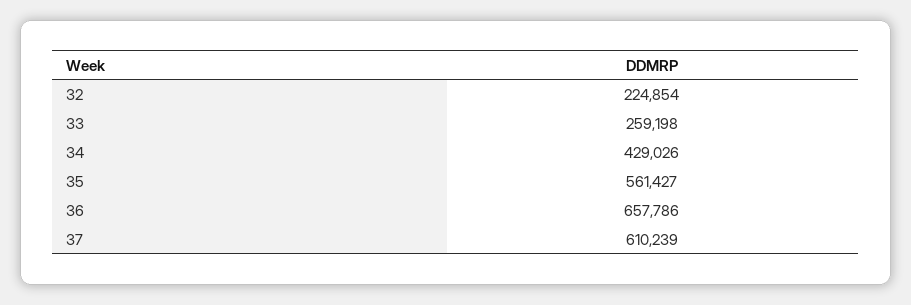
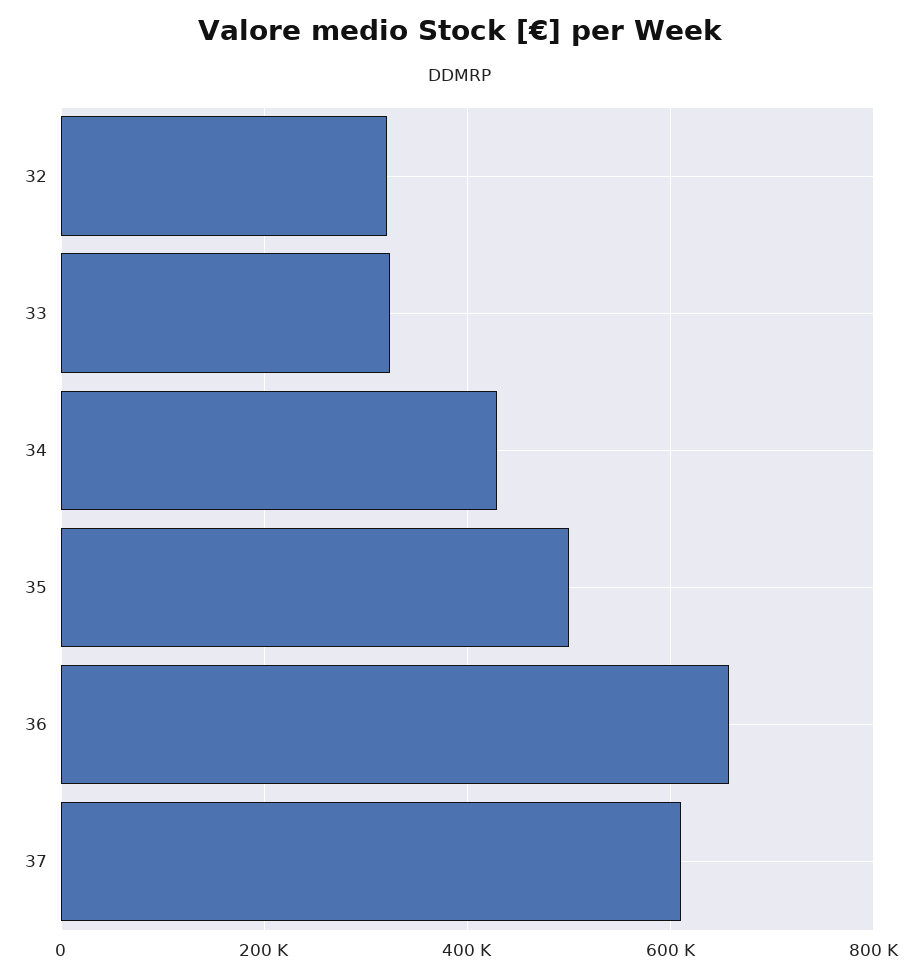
32: 224854 -> 320000
33: 259198 -> 320000
35: 561427 -> 500000

